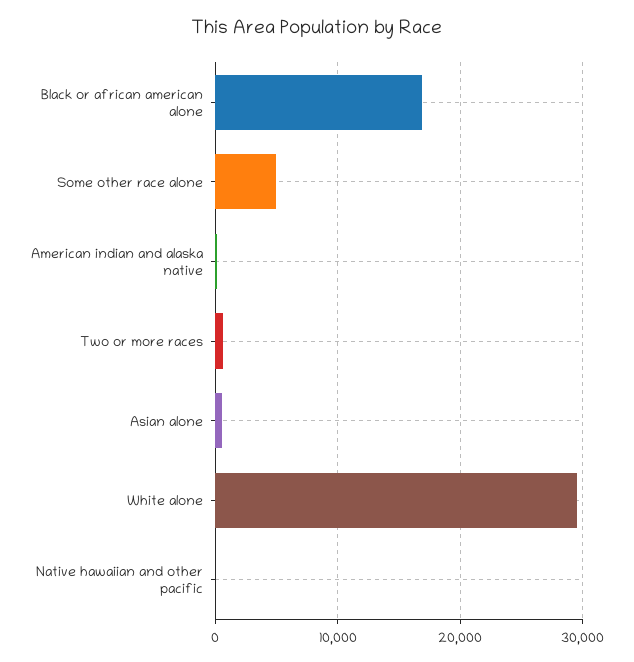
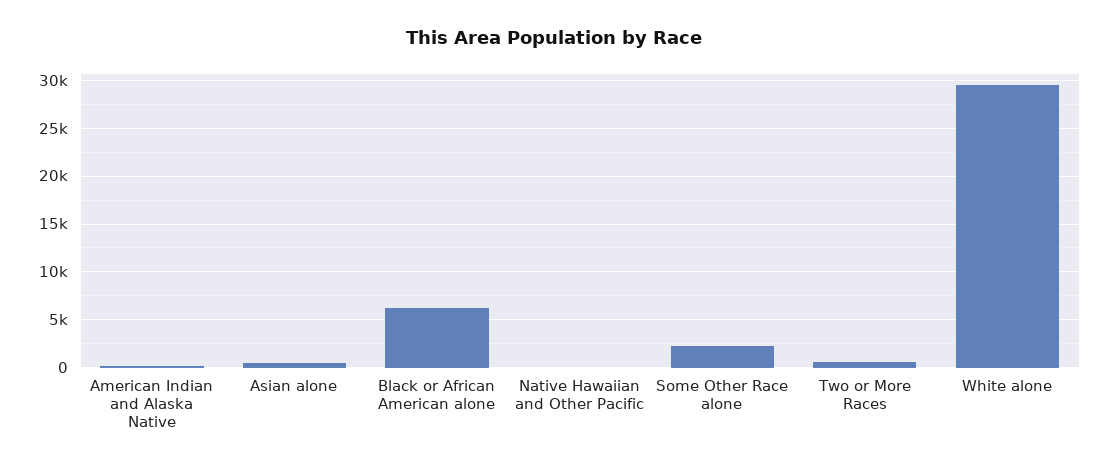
Black or african american alone: 17000 -> 6000
Some other race alone: 5000 -> 2000

